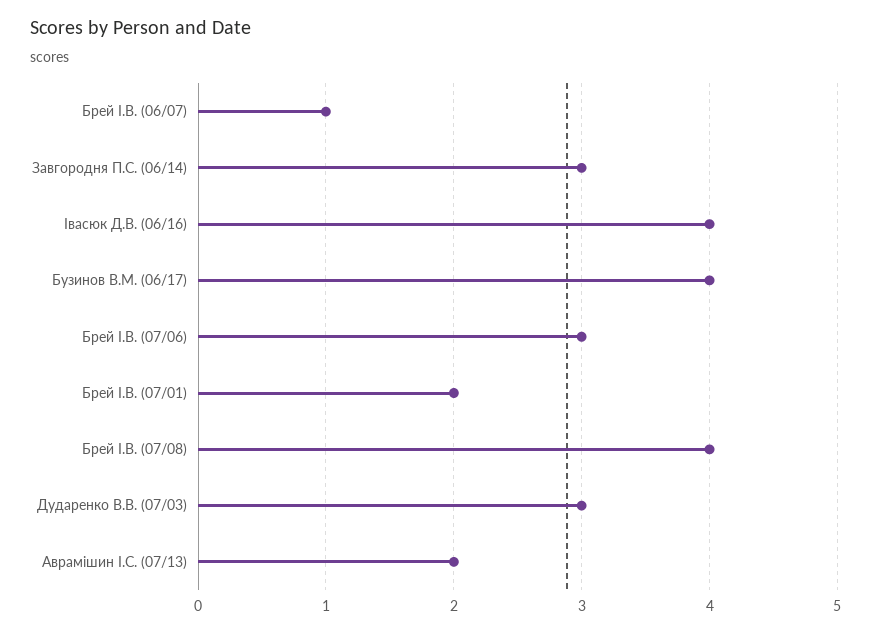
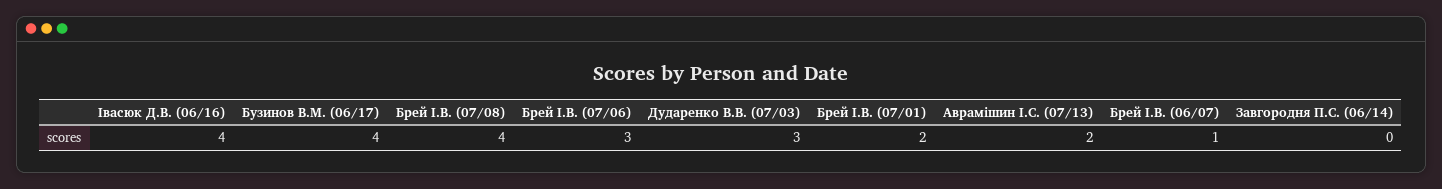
Завгородня П.С. (06/14): 3 -> 0

